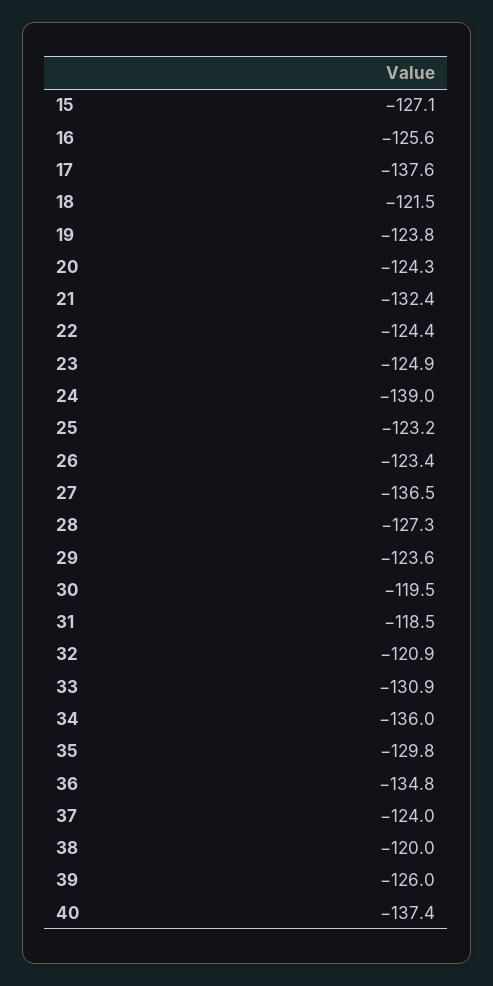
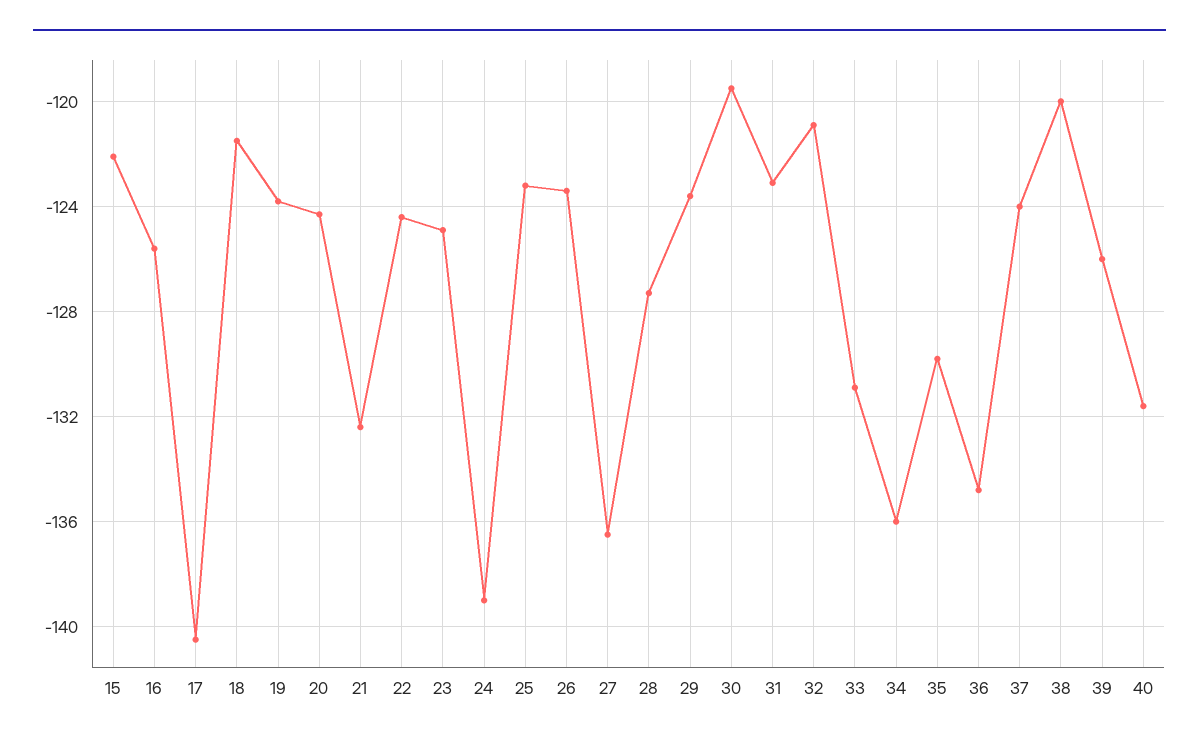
15: -127.1 -> -122
17: -137.6 -> -140.5
31: -118.5 -> -123
40: -137.4 -> -131.5

